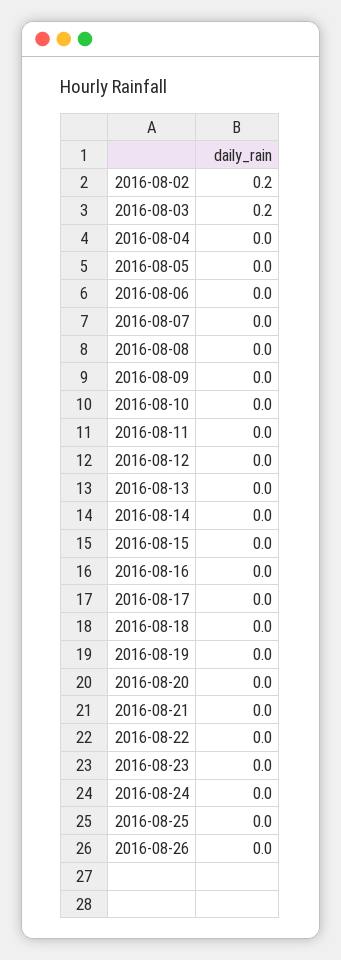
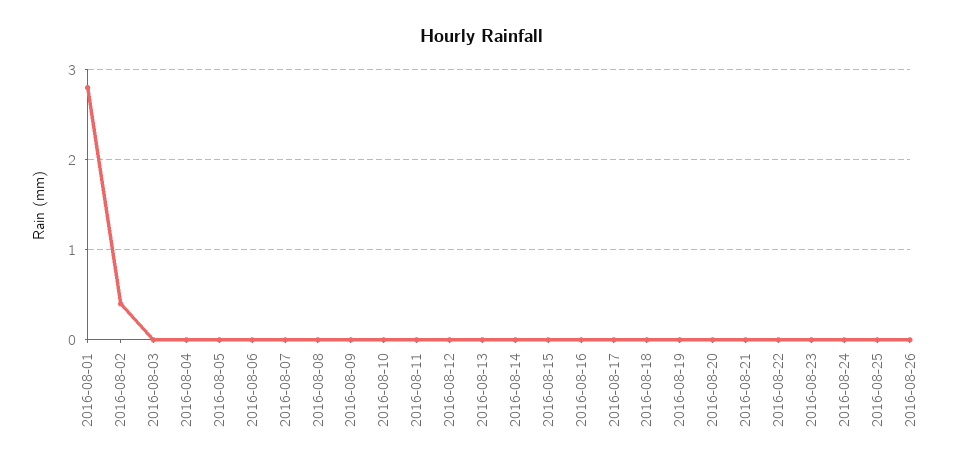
2016-08-02: 0.2 -> 0.4
2016-08-03: 0.2 -> 0
2016-08-01: none -> 2.8

